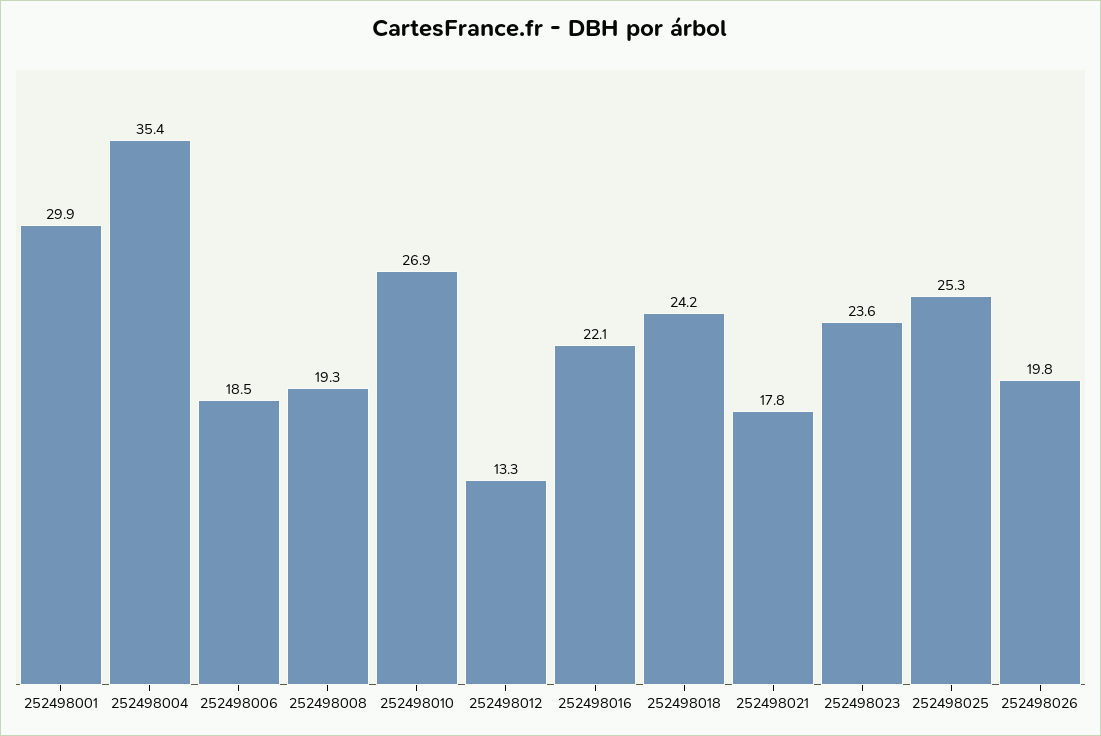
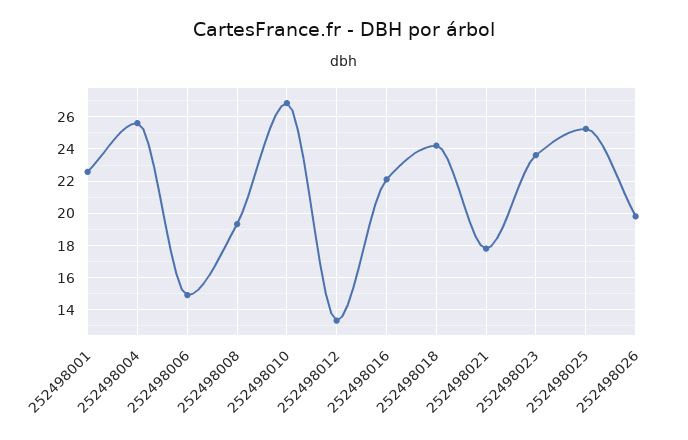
252498001: 29.9 -> 22.5
252498004: 35.4 -> 25.5
252498006: 18.5 -> 15

